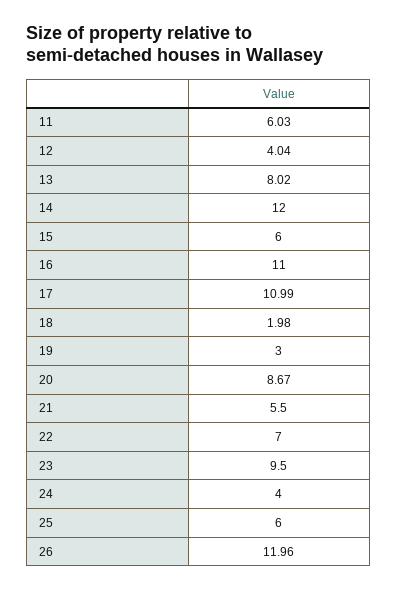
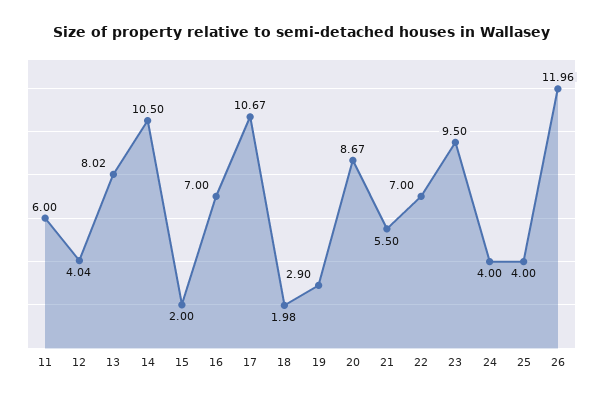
11: 6.03 -> 6
14: 12 -> 10.5
15: 6 -> 2
16: 11 -> 7
17: 10.99 -> 10.67
19: 3 -> 2.9
25: 6 -> 4

